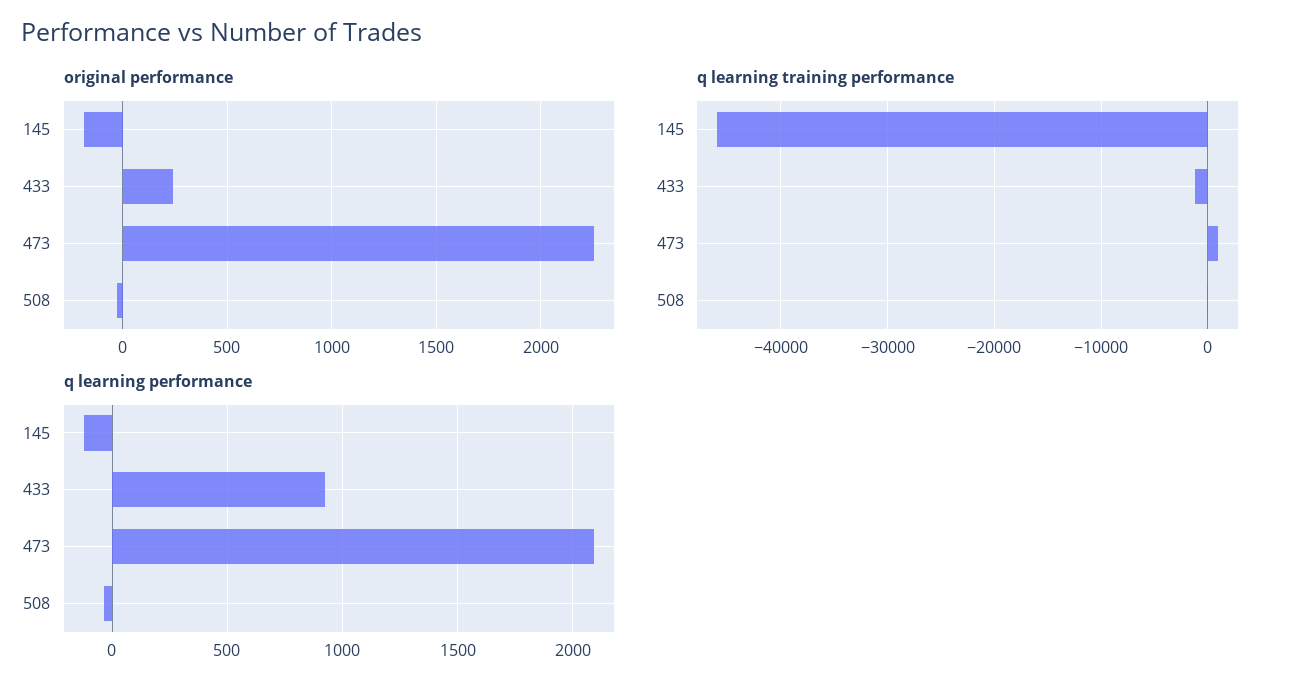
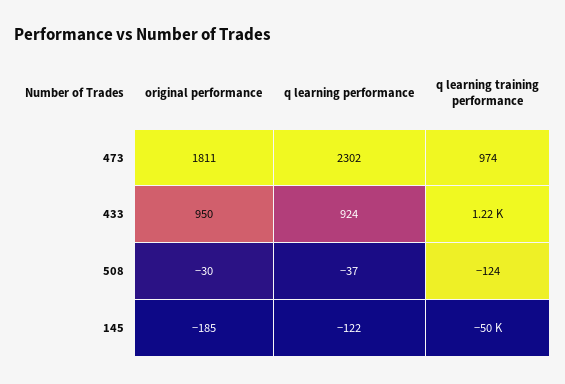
original performance, 433: 250 -> 950
original performance, 473: 2250 -> 1811
q learning training performance, 145: -46000 -> -50000
q learning training performance, 433: -1000 -> 1220
q learning performance, 473: 2100 -> 2302

